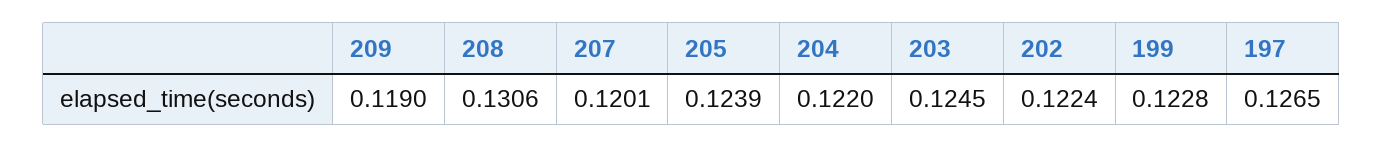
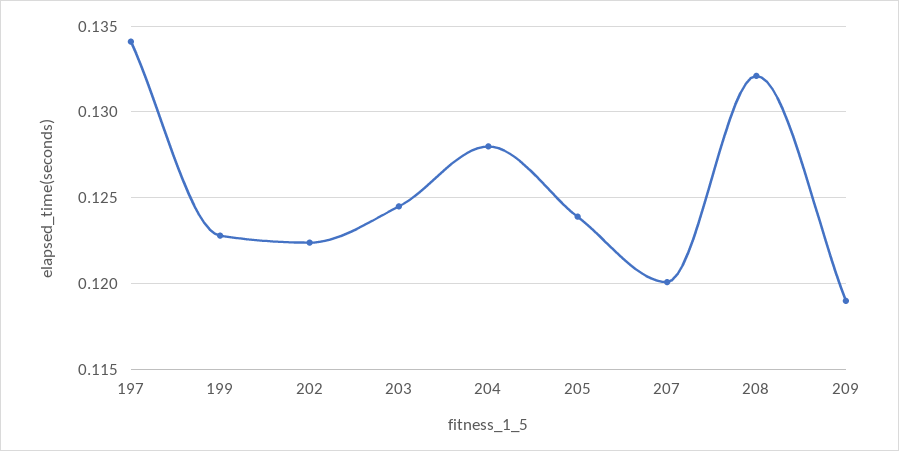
208: 0.1306 -> 0.132
204: 0.122 -> 0.128
197: 0.1265 -> 0.134

